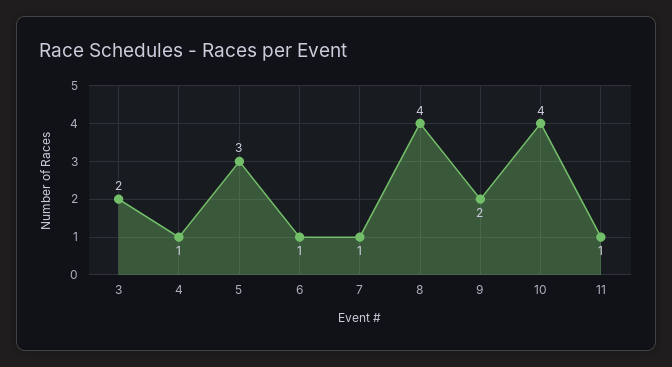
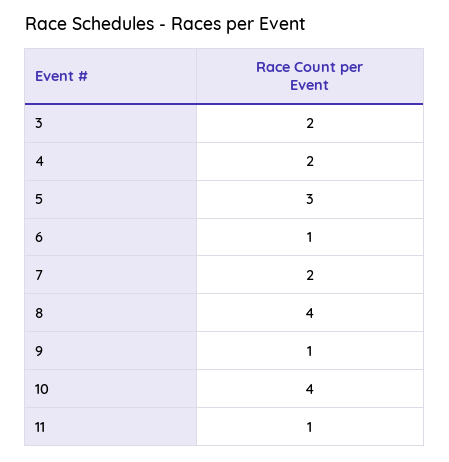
4: 1 -> 2
7: 1 -> 2
9: 2 -> 1

